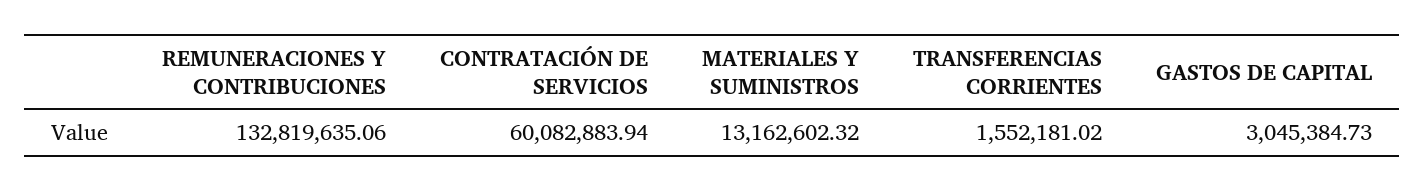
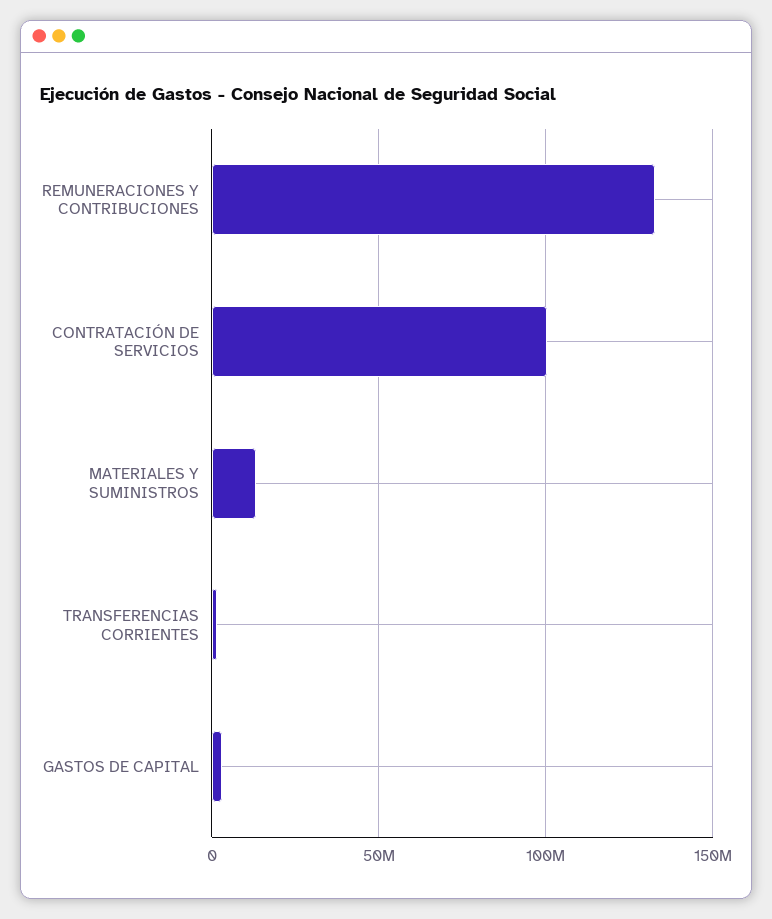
CONTRATACIÓN DE SERVICIOS: 60082883.94 -> 100000000

